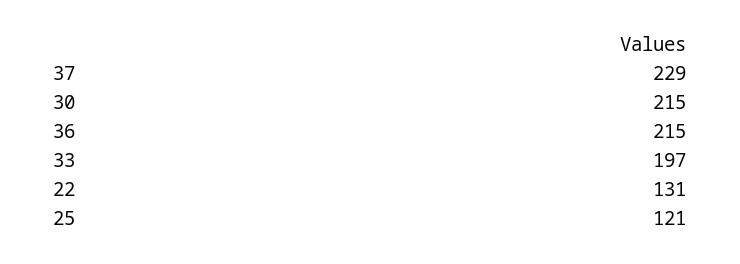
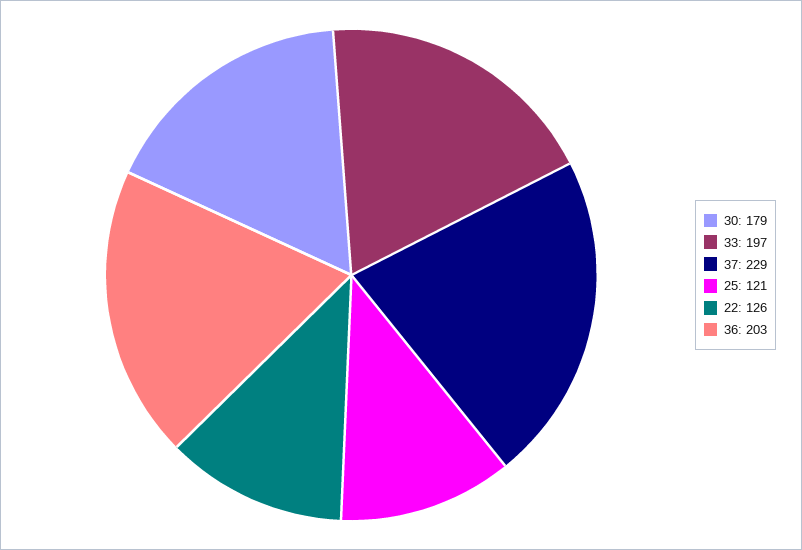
30: 215 -> 179
36: 215 -> 203
22: 131 -> 126

